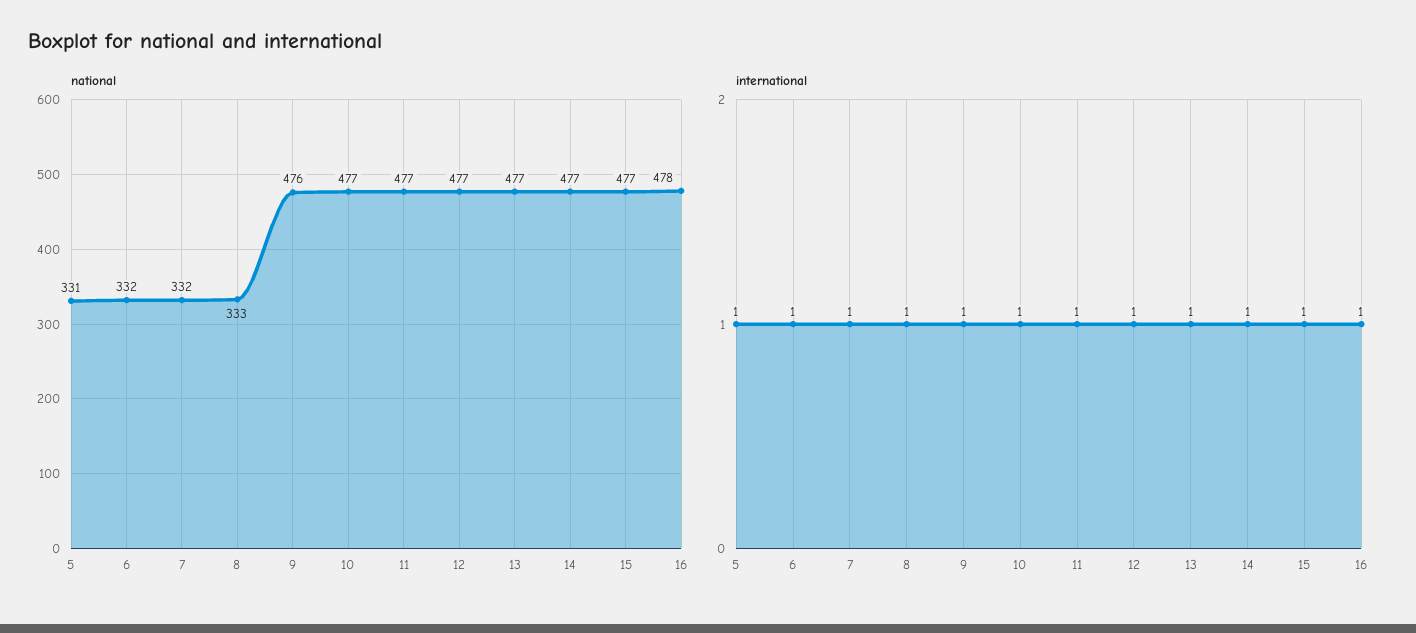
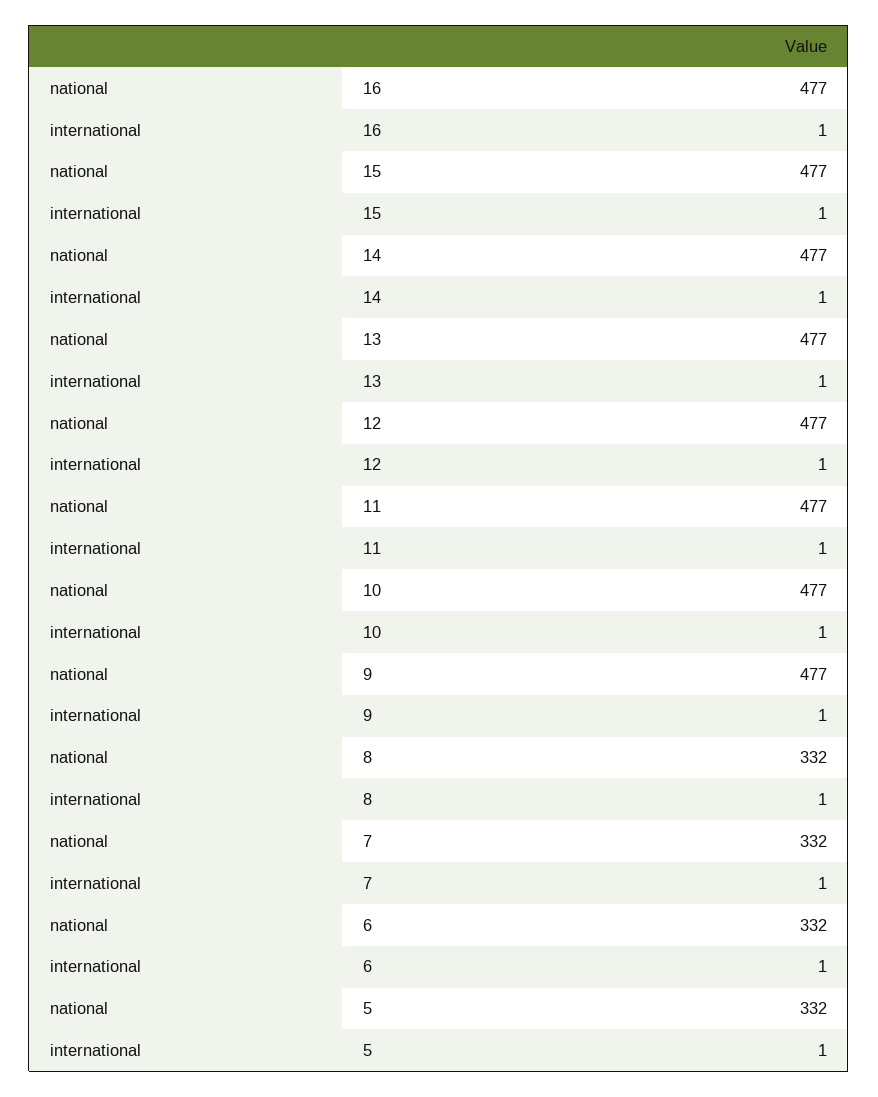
national, 5: 331 -> 332
national, 8: 333 -> 332
national, 9: 476 -> 477
national, 16: 478 -> 477

